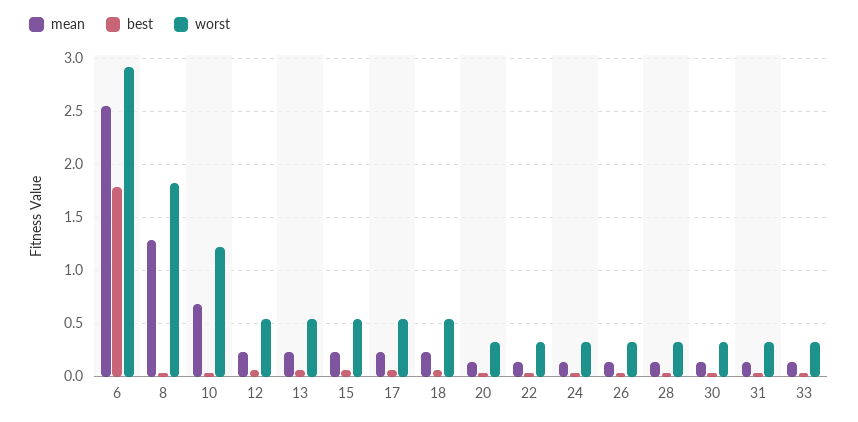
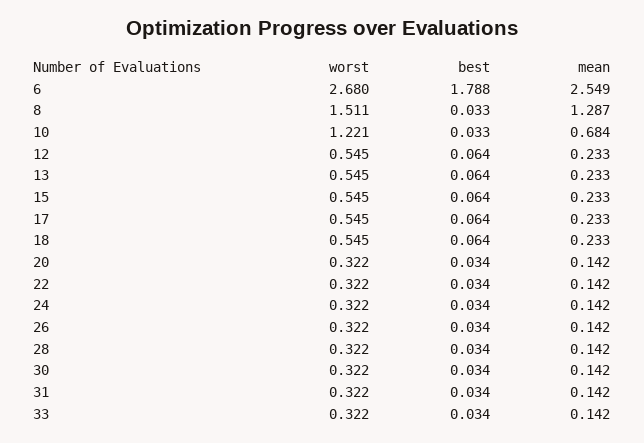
worst, 6: 2.9 -> 2.68
worst, 8: 1.8 -> 1.511

